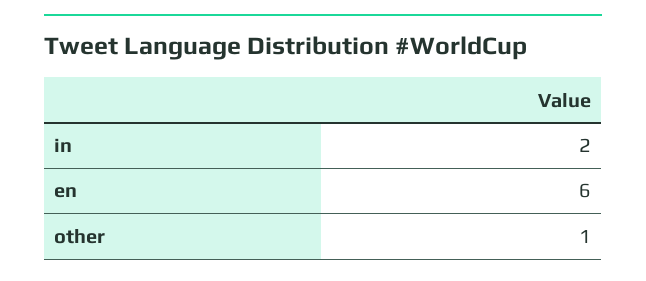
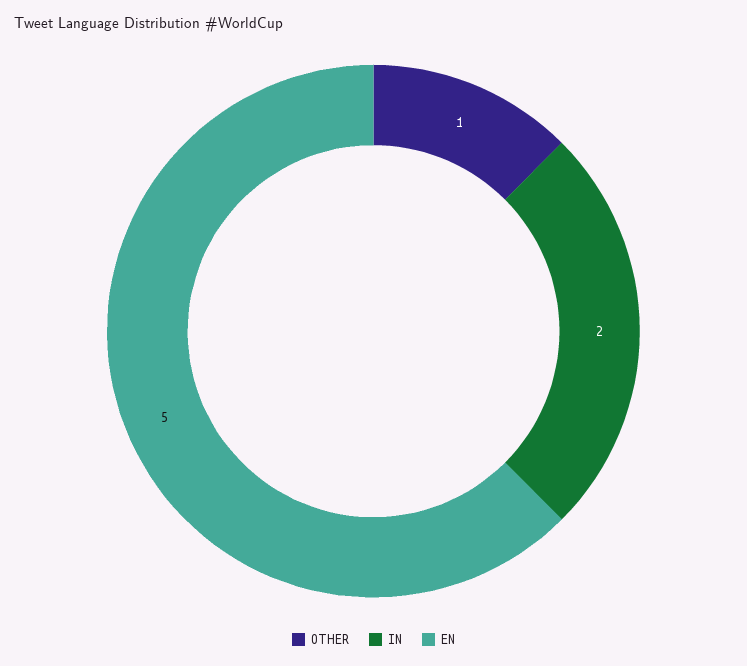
en: 6 -> 5

